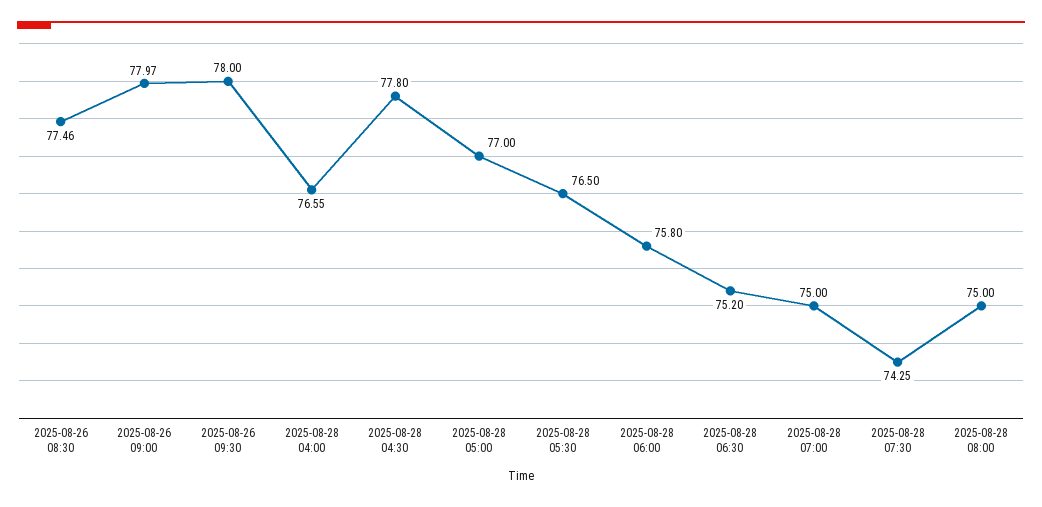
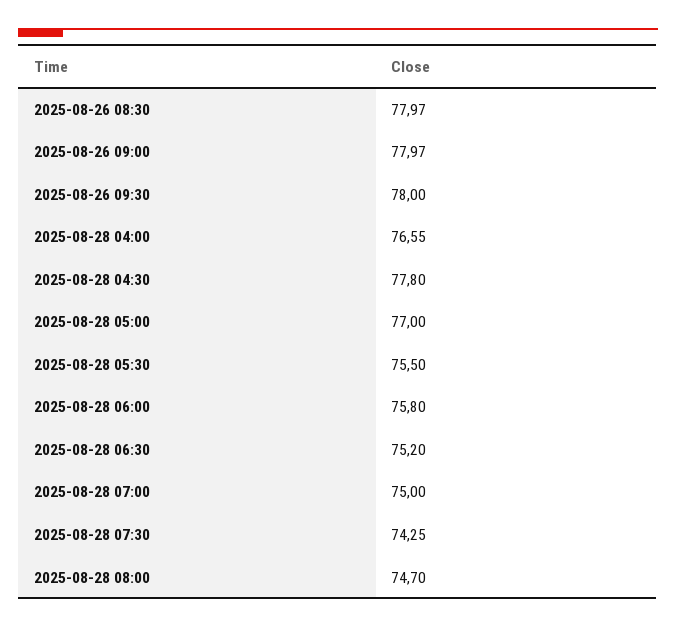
2025-08-26 08:30: 77.46 -> 77.97
2025-08-28 05:30: 76.5 -> 75.5
2025-08-28 08:00: 75 -> 74.7

